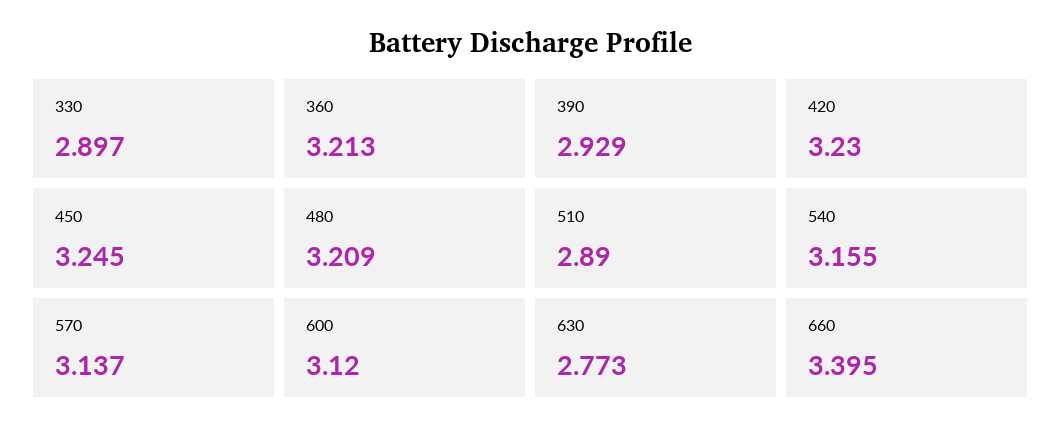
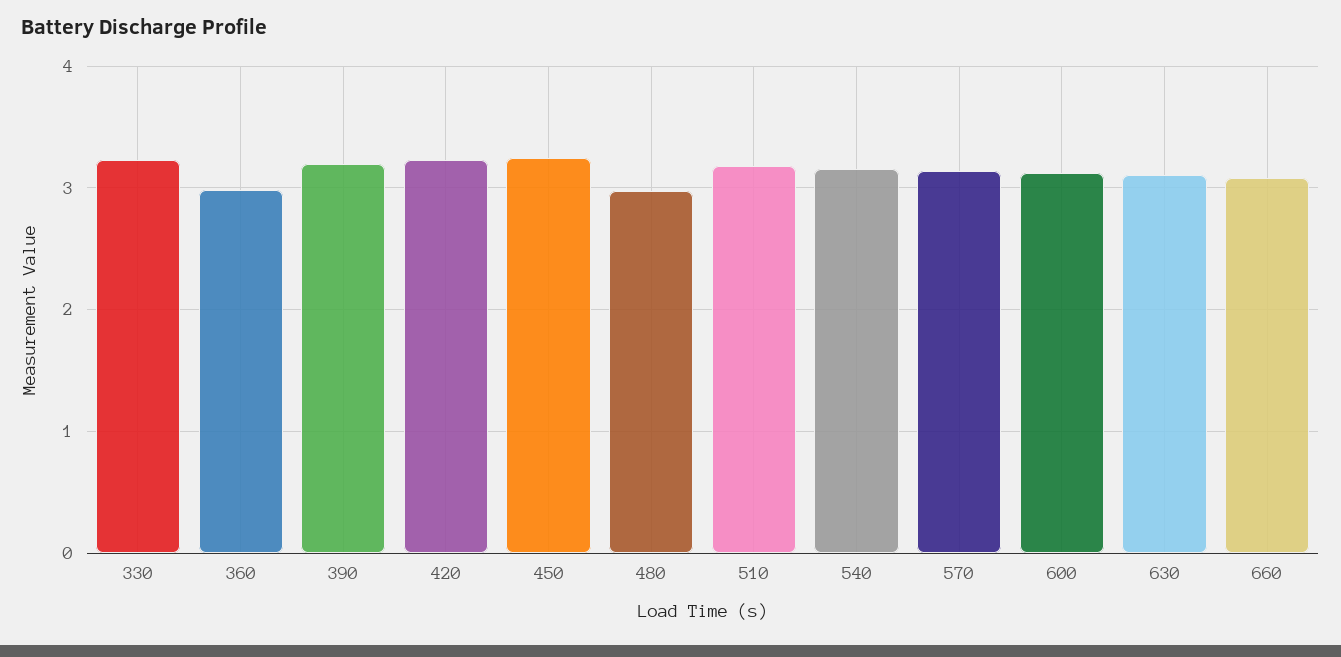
330: 2.897 -> 3.2
360: 3.213 -> 3
390: 2.929 -> 3.2
480: 3.209 -> 3
510: 2.89 -> 3.2
630: 2.773 -> 3.1
660: 3.395 -> 3.1

